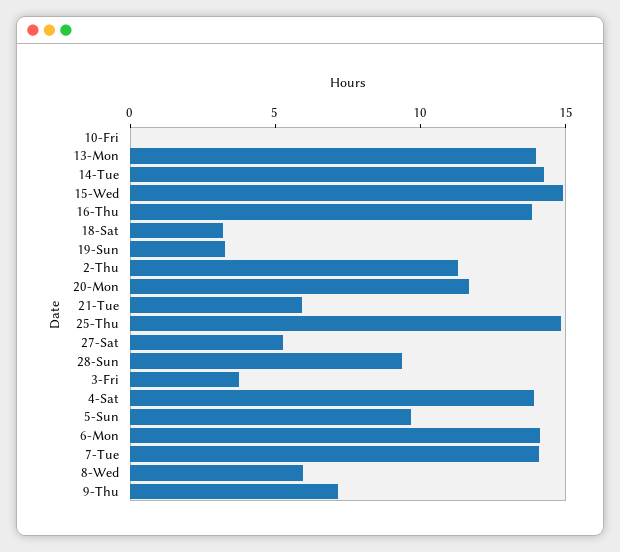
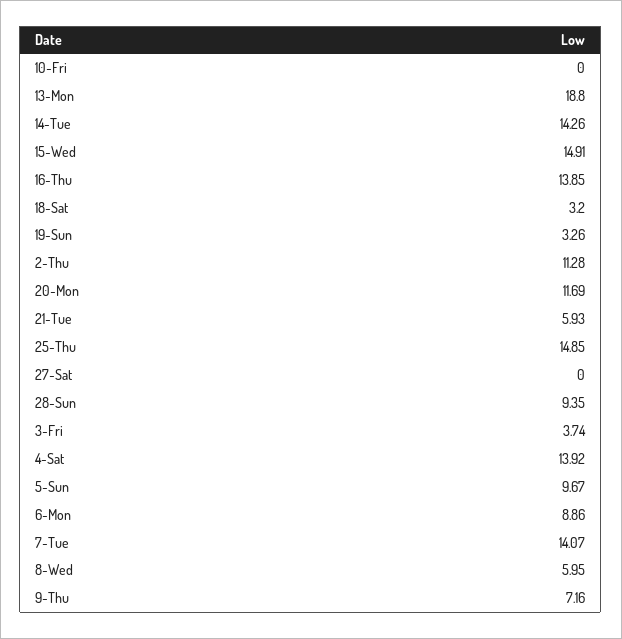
13-Mon: 14 -> 18.8
27-Sat: 5 -> 0
6-Mon: 14 -> 8.86

